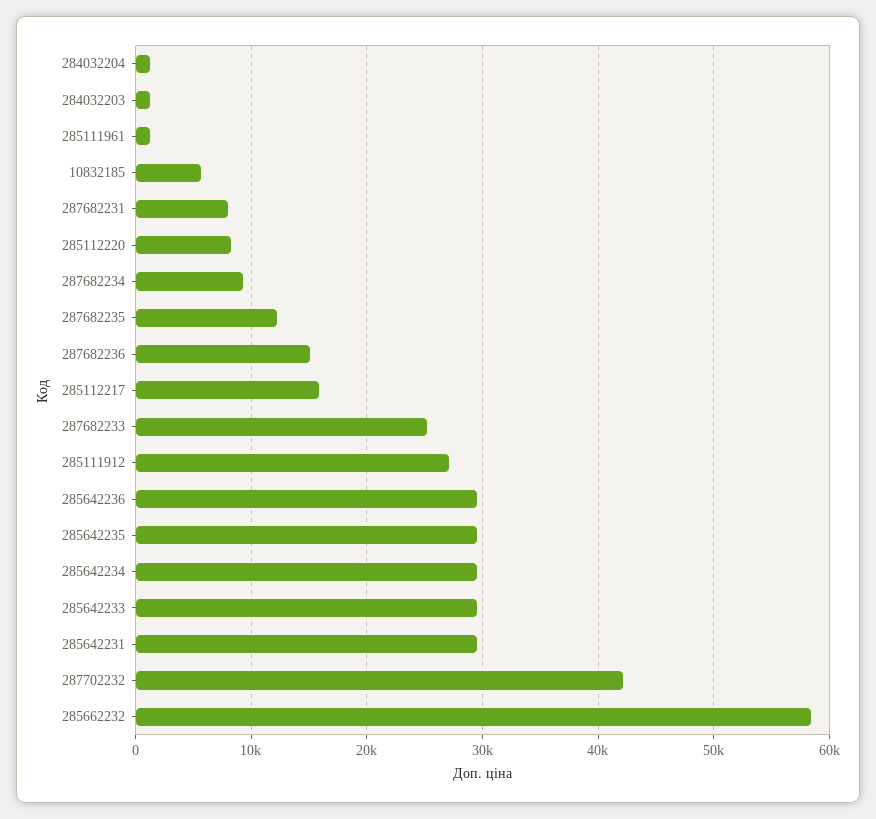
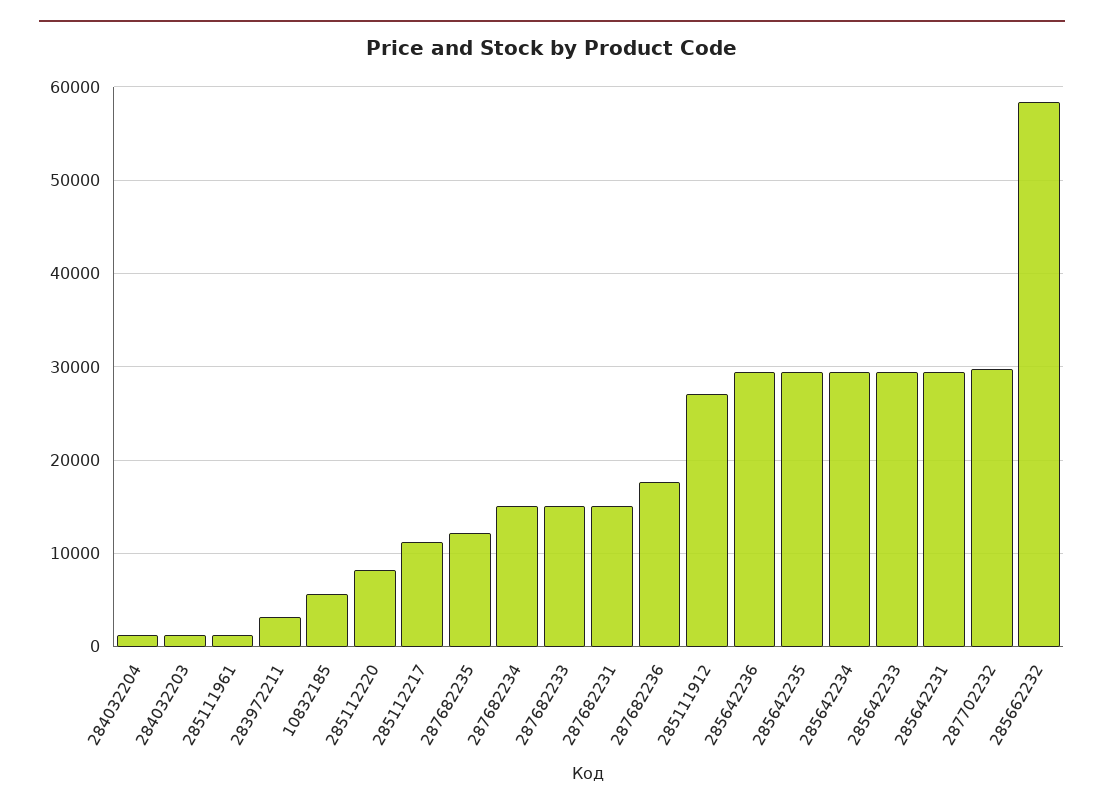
287682231: 8000 -> 15000
287682234: 9000 -> 15000
287682236: 15000 -> 18000
285112217: 16000 -> 11000
287682233: 25000 -> 15000
287702232: 42000 -> 30000
283972211: none -> 3000

